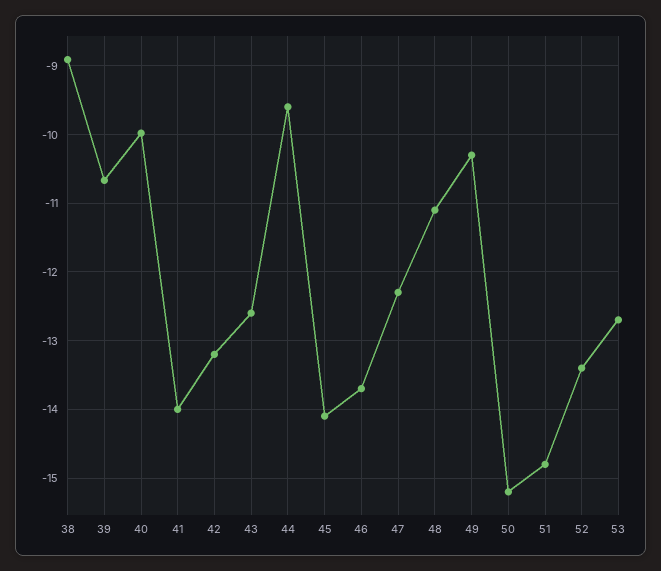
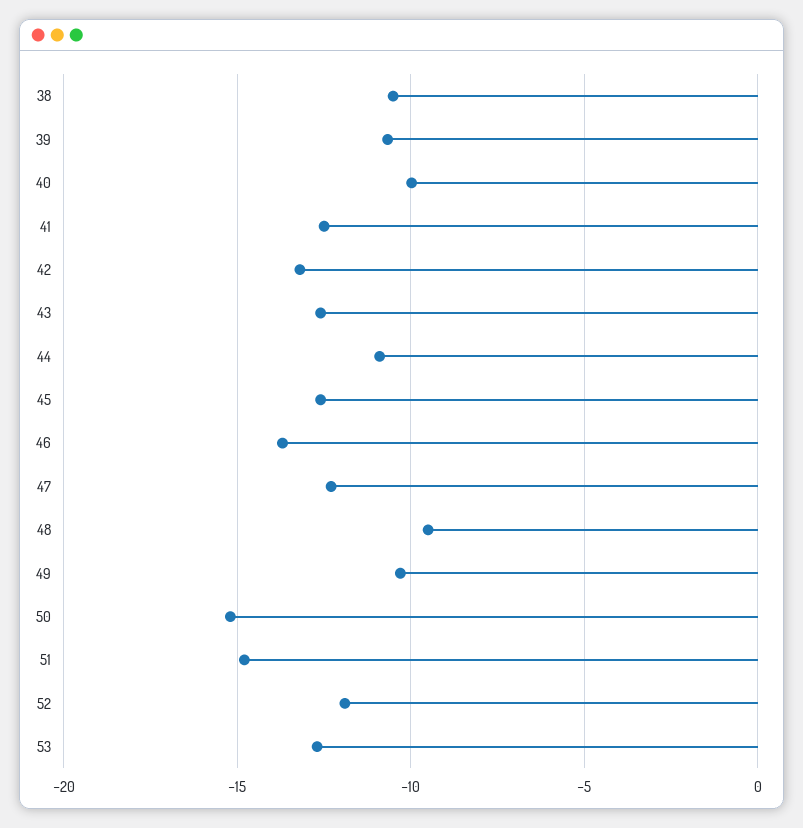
38: -8.9 -> -10.5
41: -14 -> -12.5
44: -9.6 -> -11
45: -14.1 -> -12.5
48: -11.1 -> -9.5
52: -13.4 -> -12

